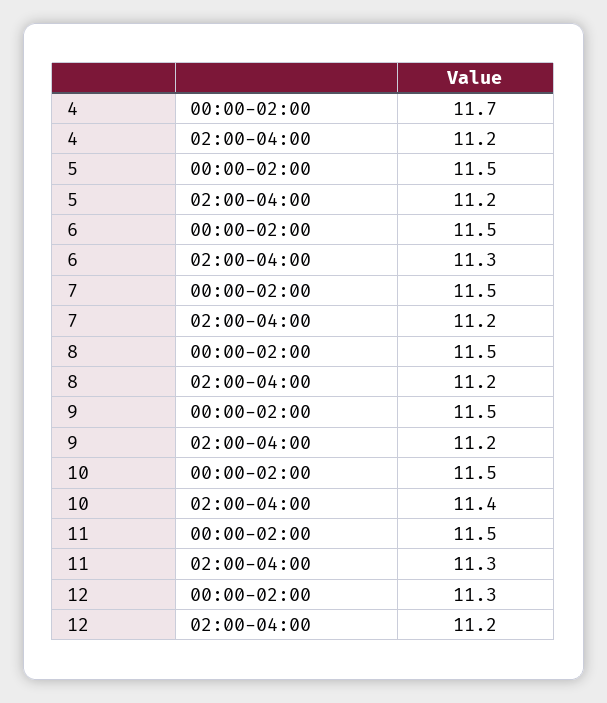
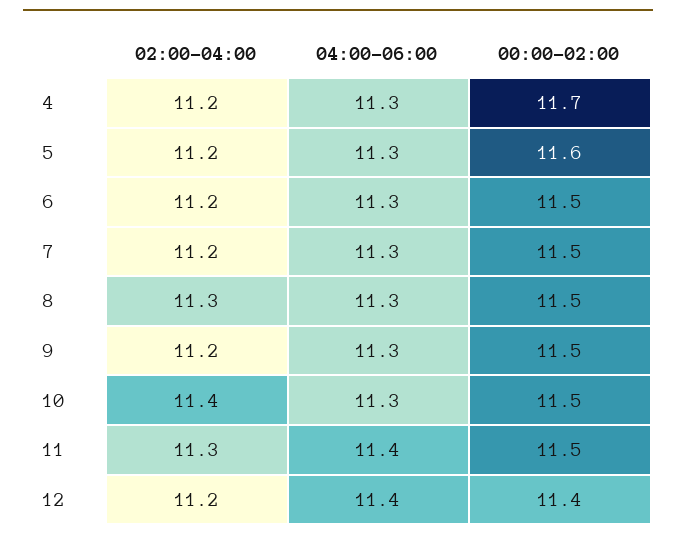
5, 00:00-02:00: 11.5 -> 11.6
6, 02:00-04:00: 11.3 -> 11.2
8, 02:00-04:00: 11.2 -> 11.3
12, 00:00-02:00: 11.3 -> 11.4
4, 04:00-06:00: none -> 11.3
5, 04:00-06:00: none -> 11.3
6, 04:00-06:00: none -> 11.3
7, 04:00-06:00: none -> 11.3
8, 04:00-06:00: none -> 11.3
9, 04:00-06:00: none -> 11.3
10, 04:00-06:00: none -> 11.3
11, 04:00-06:00: none -> 11.4
12, 04:00-06:00: none -> 11.4

